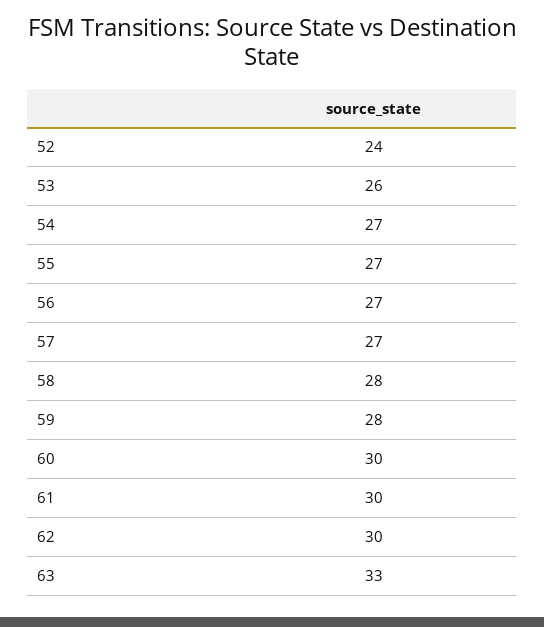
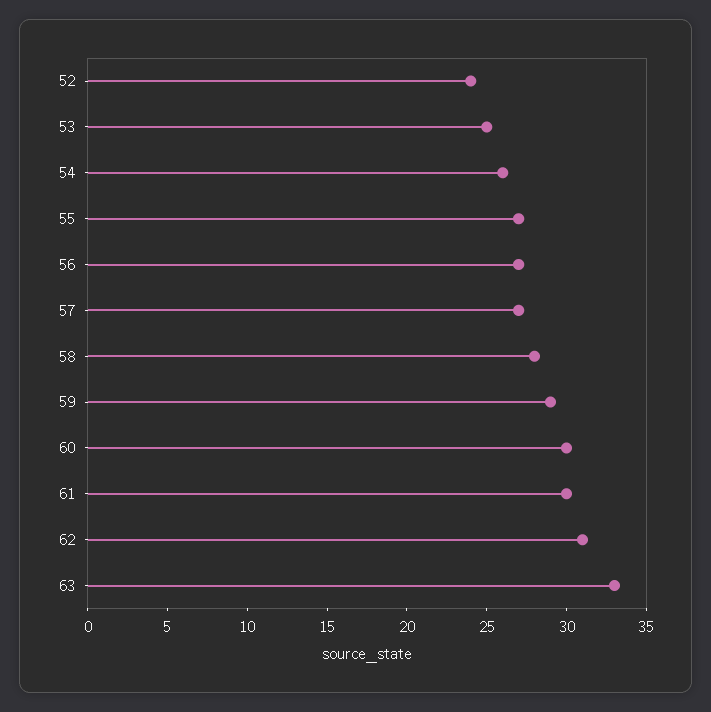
53: 26 -> 25
54: 27 -> 26
59: 28 -> 29
62: 30 -> 31

